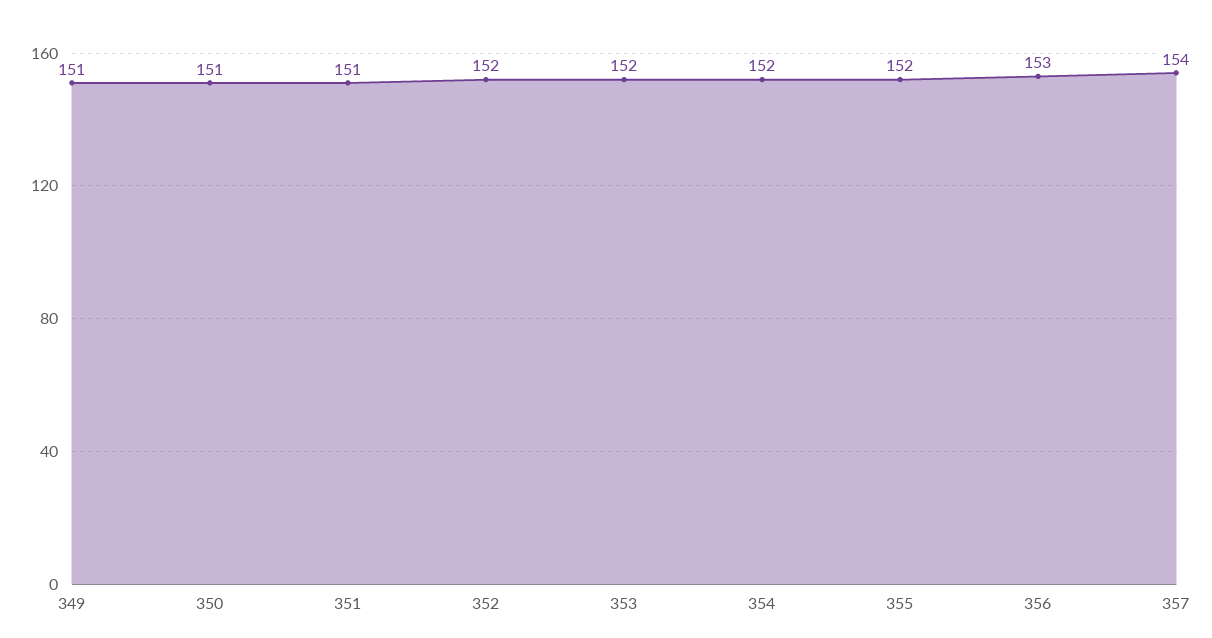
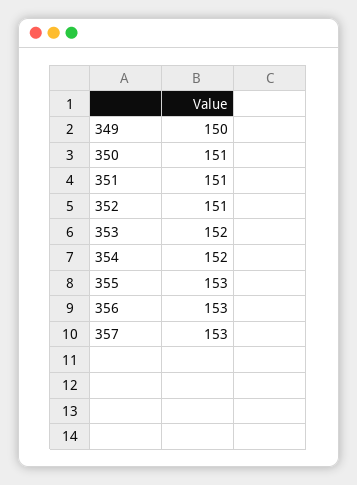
349: 151 -> 150
352: 152 -> 151
355: 152 -> 153
357: 154 -> 153

